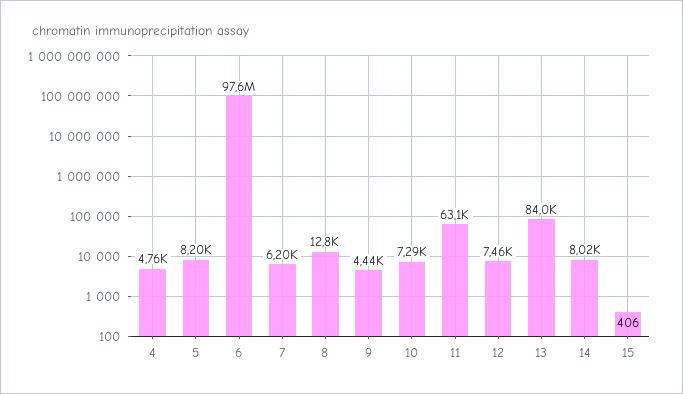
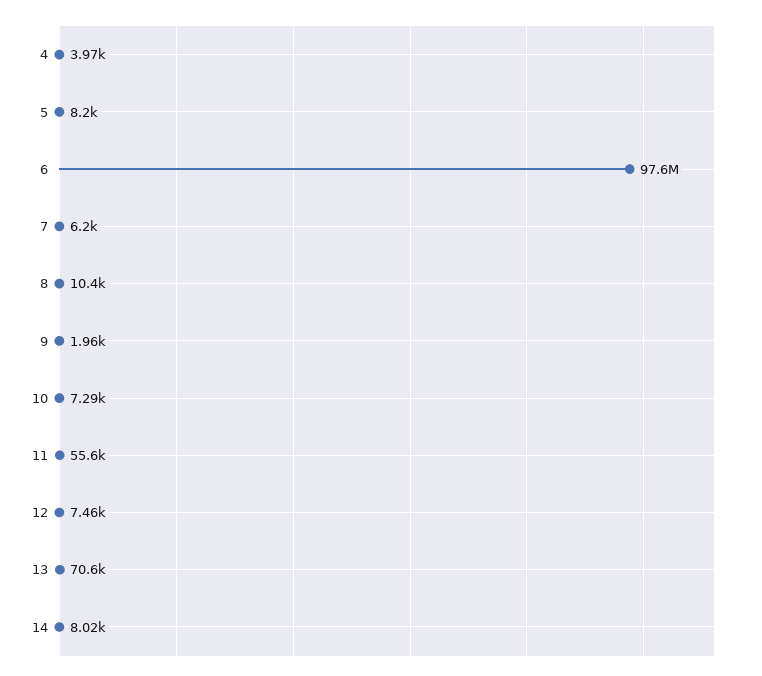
4: 4760 -> 3970
8: 12800 -> 10400
9: 4440 -> 1960
11: 63100 -> 55600
13: 84000 -> 70600
15: 406 -> none

